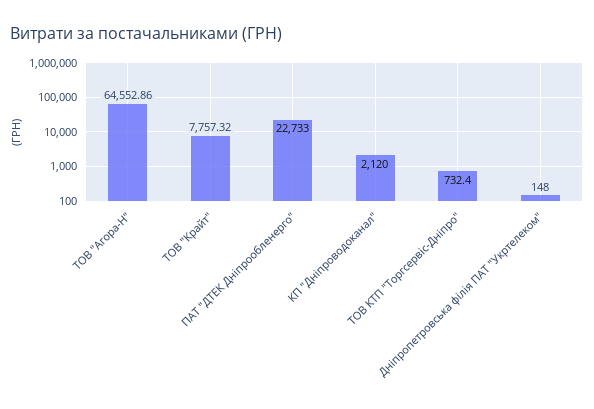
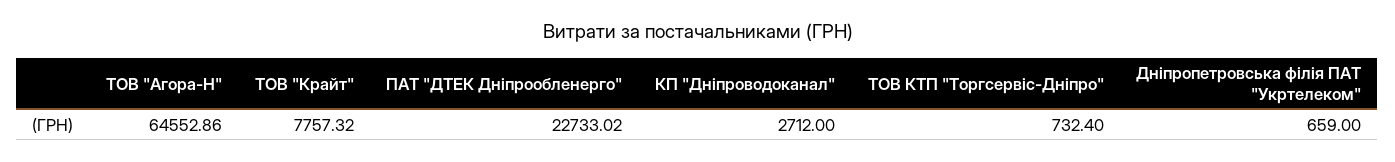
ПАТ "ДТЕК Дніпрообленерго": 22733 -> 22733.02
КП "Дніпроводоканал": 2120 -> 2712
Дніпропетровська філія ПАТ "Укртелеком": 148 -> 659

